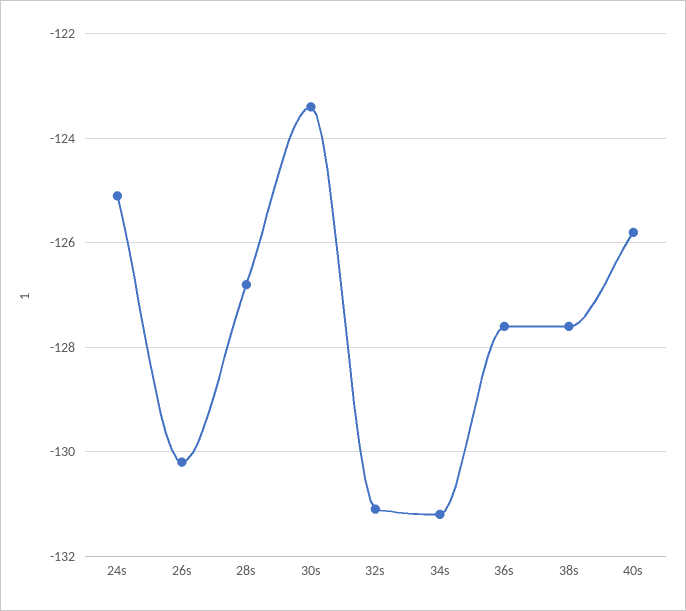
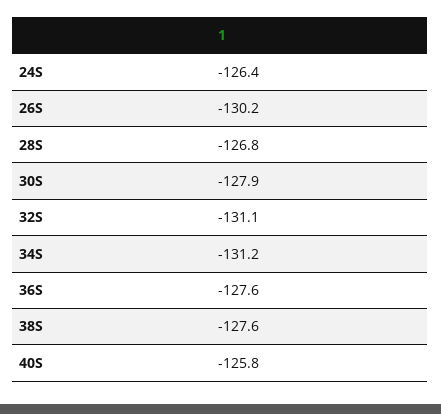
24s: -125 -> -126.4
30s: -123.5 -> -127.9

